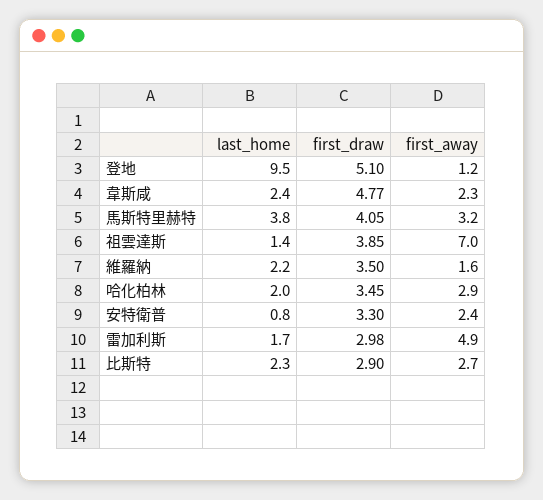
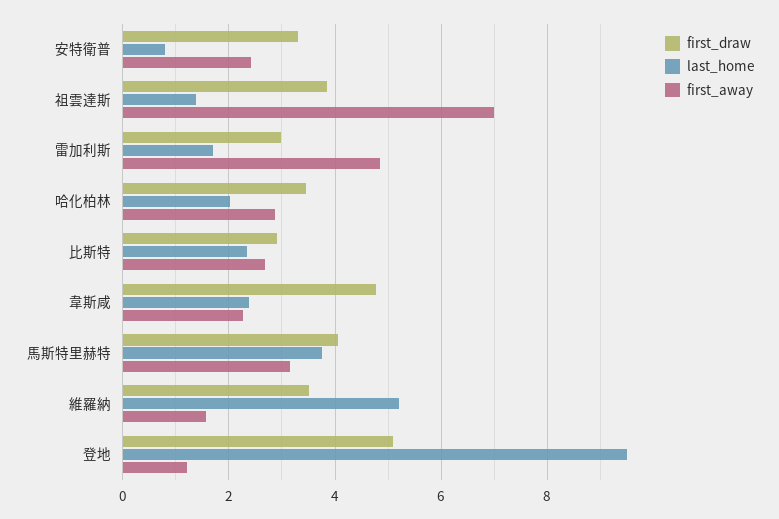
last_home, 維羅納: 2.2 -> 5.2

